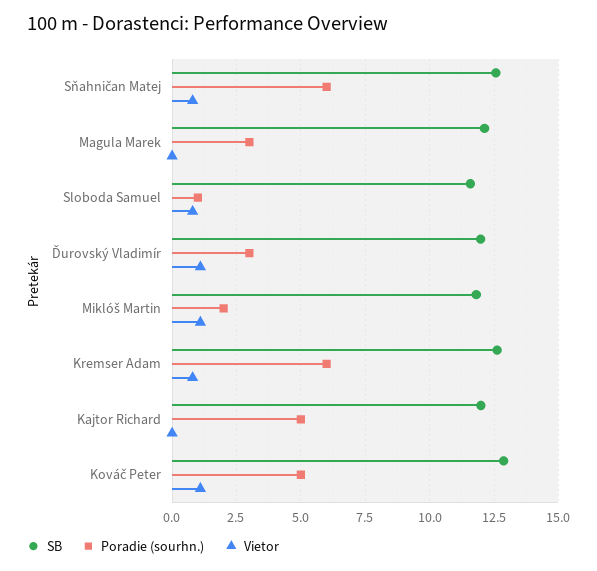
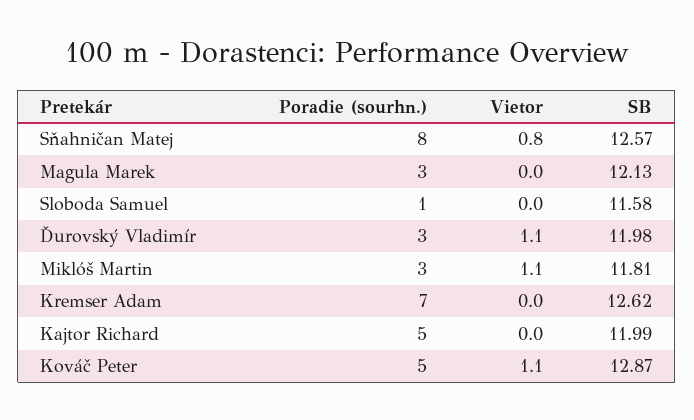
Poradie (sourhn.), Sňahničan Matej: 6 -> 8
Vietor, Sloboda Samuel: 0.75 -> 0
Poradie (sourhn.), Miklóš Martin: 2 -> 3
Poradie (sourhn.), Kremser Adam: 6 -> 7
Vietor, Kremser Adam: 0.75 -> 0

